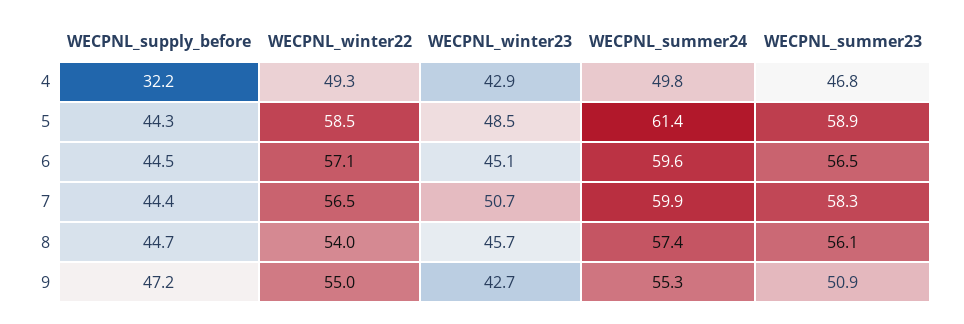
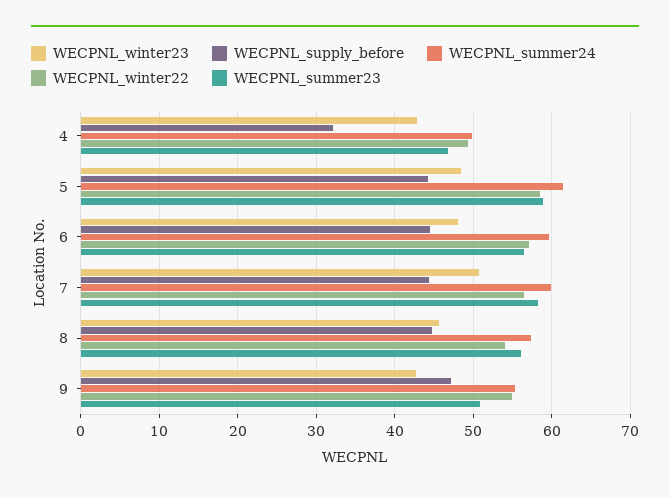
WECPNL_winter23, 6: 45.1 -> 48

